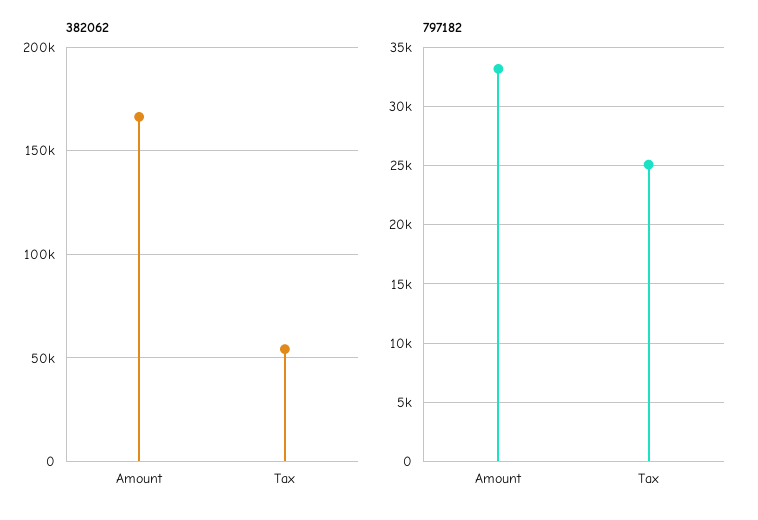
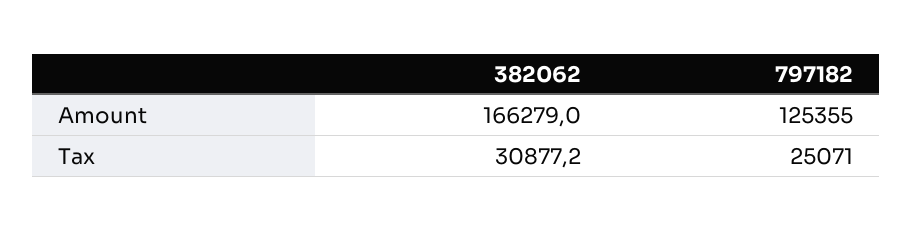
382062, Tax: 55000 -> 30877.2
797182, Amount: 33000 -> 125355

